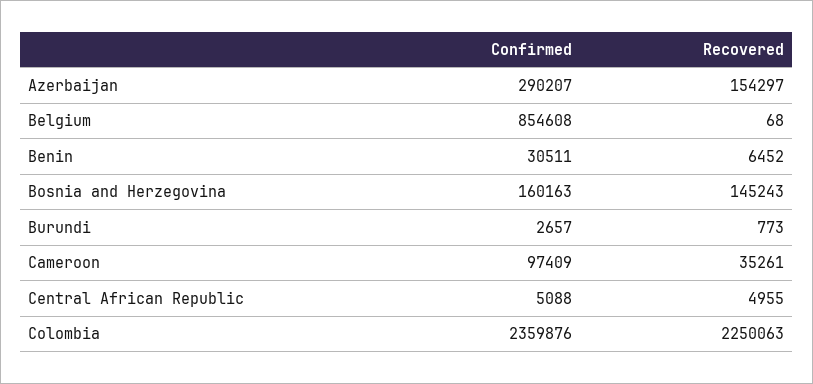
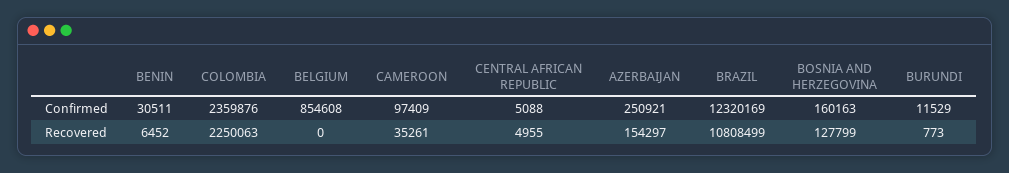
Confirmed, Azerbaijan: 290207 -> 250921
Recovered, Belgium: 68 -> 0
Recovered, Bosnia and Herzegovina: 145243 -> 127799
Confirmed, Burundi: 2657 -> 11529
Confirmed, BRAZIL: none -> 12320169
Recovered, BRAZIL: none -> 10808499

